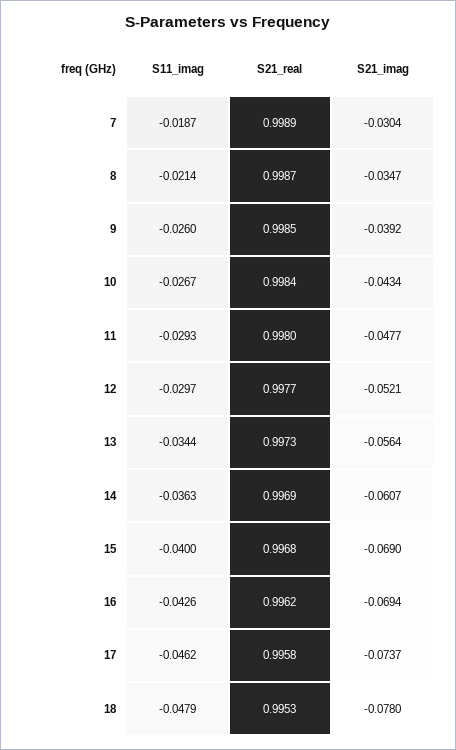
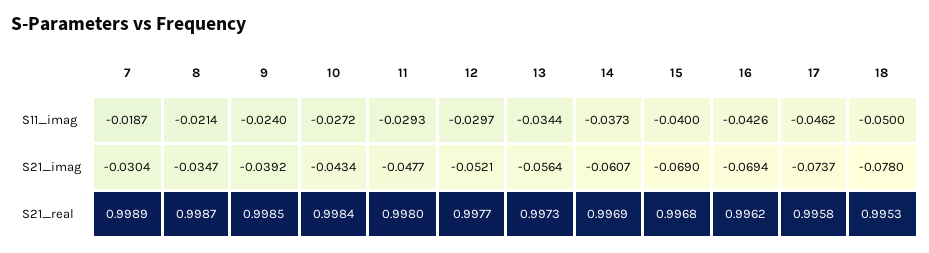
S11_imag, 9: -0.026 -> -0.024
S11_imag, 10: -0.0267 -> -0.0272
S11_imag, 14: -0.0363 -> -0.0373
S11_imag, 18: -0.0479 -> -0.05

